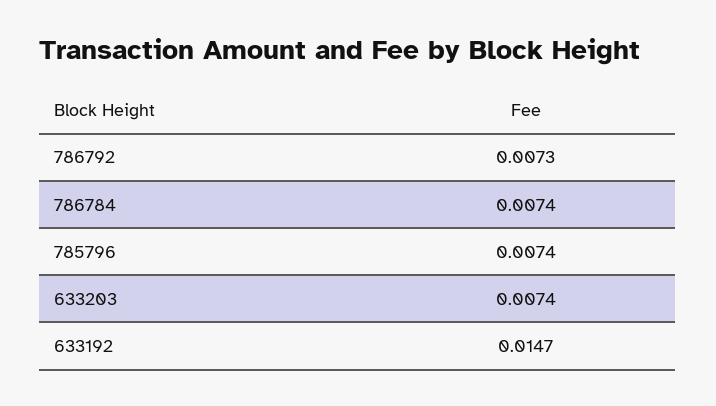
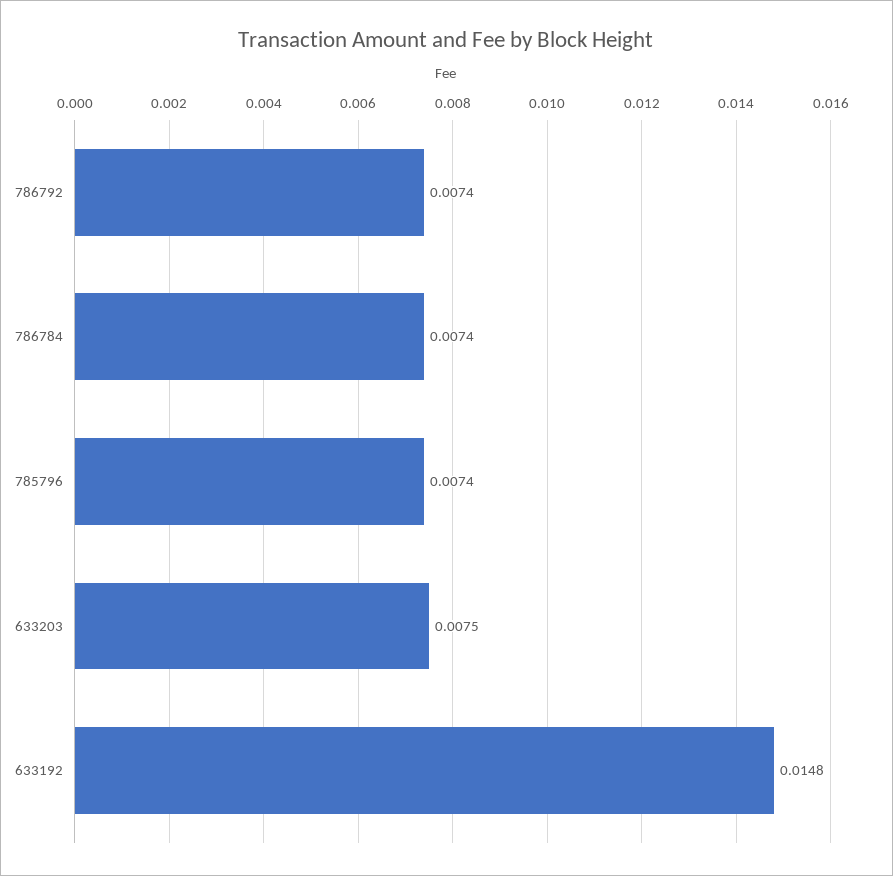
786792: 0.0073 -> 0.0074
633203: 0.0074 -> 0.0075
633192: 0.0147 -> 0.0148

